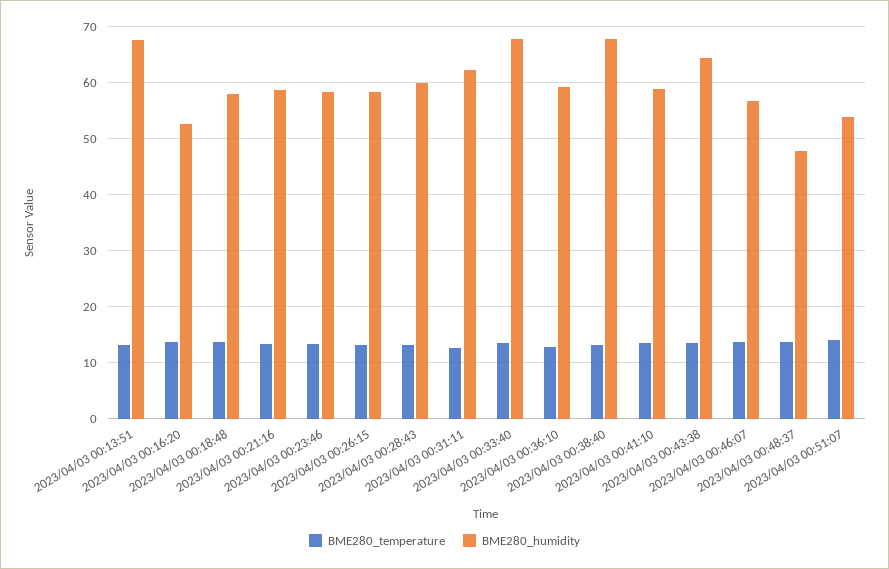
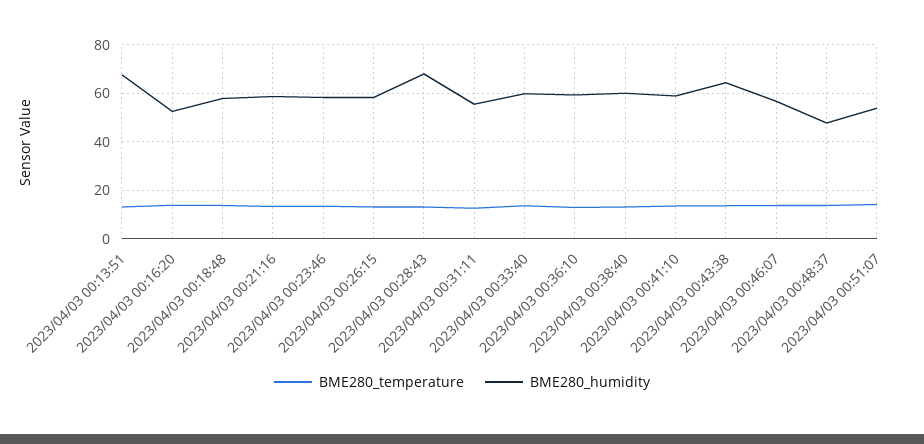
BME280_humidity, 2023/04/03 00:28:43: 60 -> 67.5
BME280_humidity, 2023/04/03 00:31:11: 62 -> 55
BME280_humidity, 2023/04/03 00:33:40: 68 -> 60
BME280_humidity, 2023/04/03 00:38:40: 68 -> 60

